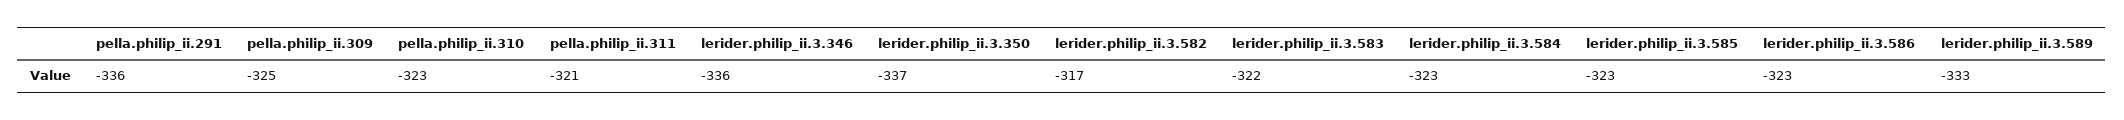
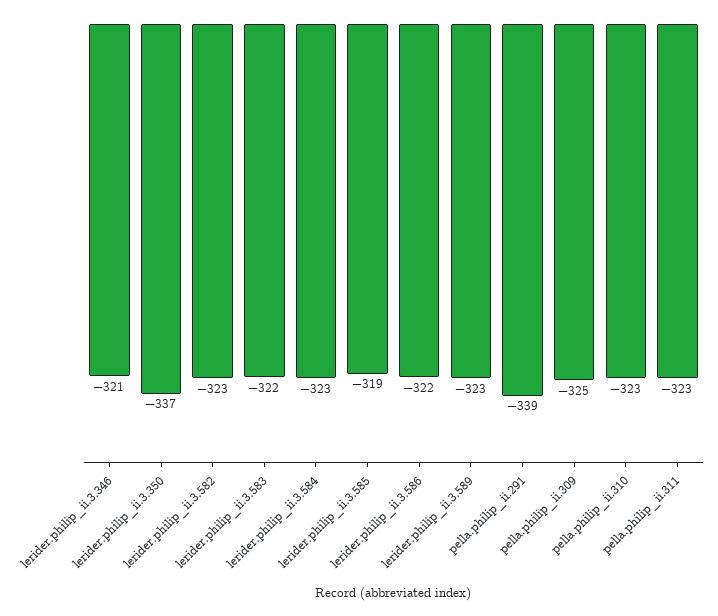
pella.philip_ii.291: -336 -> -339
pella.philip_ii.311: -321 -> -323
lerider.philip_ii.3.346: -336 -> -321
lerider.philip_ii.3.582: -317 -> -323
lerider.philip_ii.3.585: -323 -> -319
lerider.philip_ii.3.586: -323 -> -322
lerider.philip_ii.3.589: -333 -> -323

